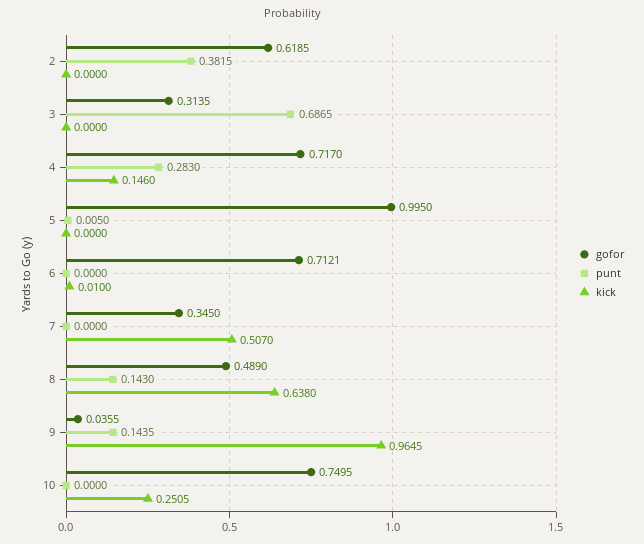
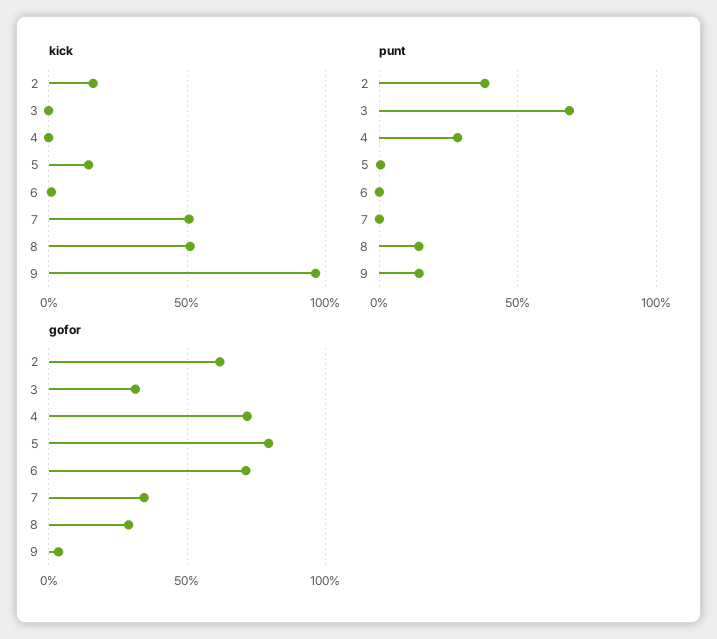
kick, 2: 0 -> 0.15
kick, 4: 0.146 -> 0
gofor, 5: 0.995 -> 0.8
kick, 5: 0 -> 0.15
gofor, 8: 0.489 -> 0.3
kick, 8: 0.638 -> 0.5
gofor, 10: 0.7495 -> none
punt, 10: 0 -> none
kick, 10: 0.2505 -> none

